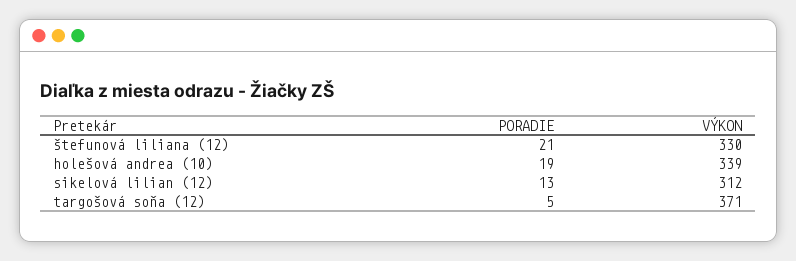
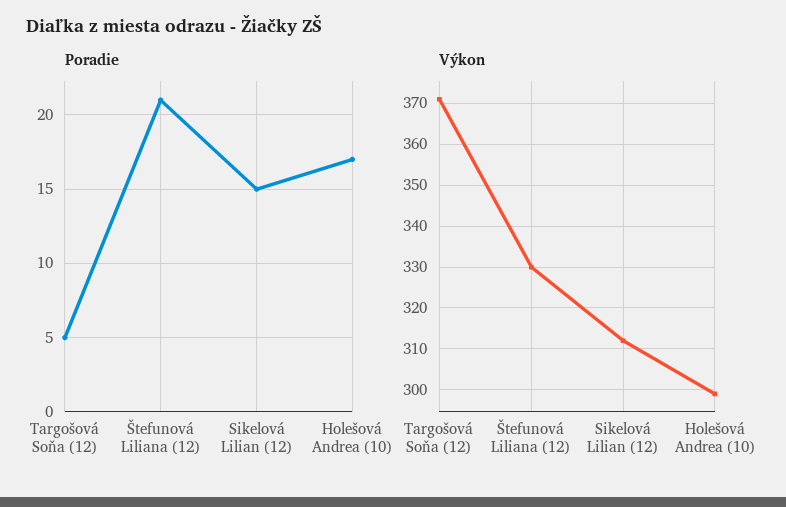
PORADIE, holešová andrea (10): 19 -> 17
VÝKON, holešová andrea (10): 339 -> 300
PORADIE, sikelová lilian (12): 13 -> 15

